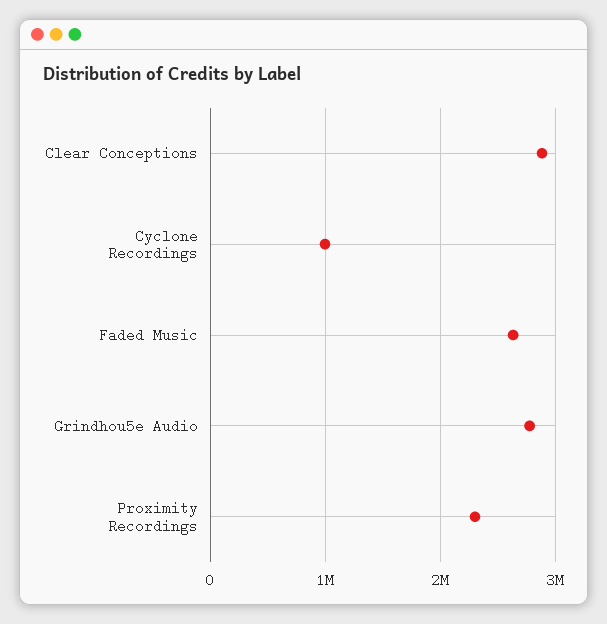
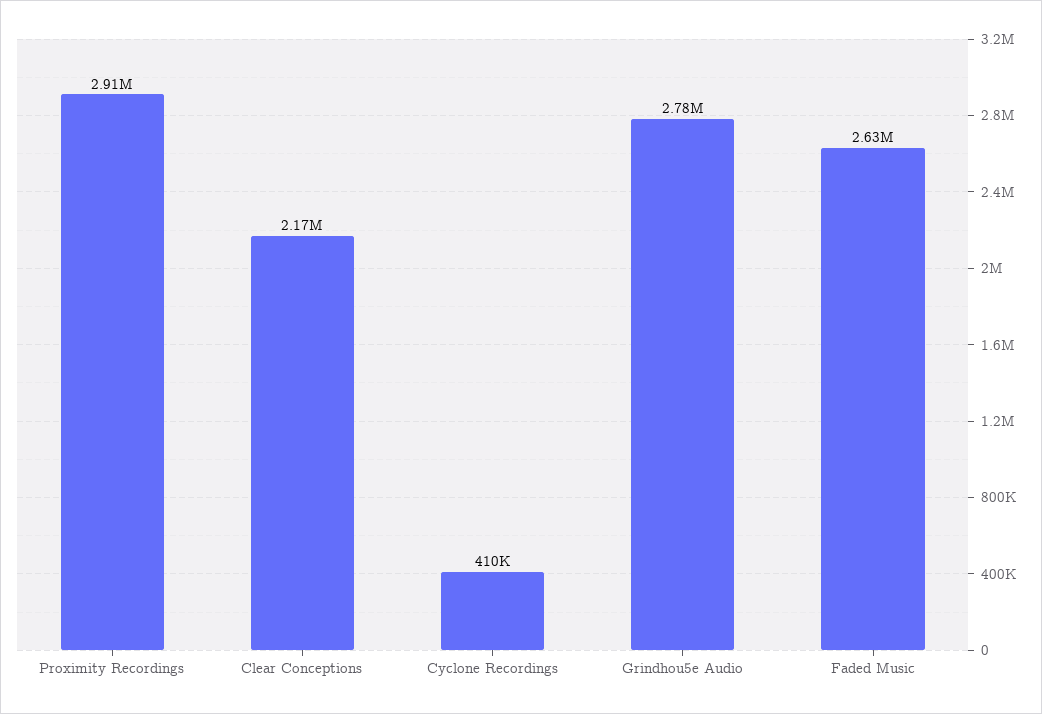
Clear Conceptions: 2900000 -> 2170000
Cyclone Recordings: 1000000 -> 410000
Proximity Recordings: 2300000 -> 2910000

